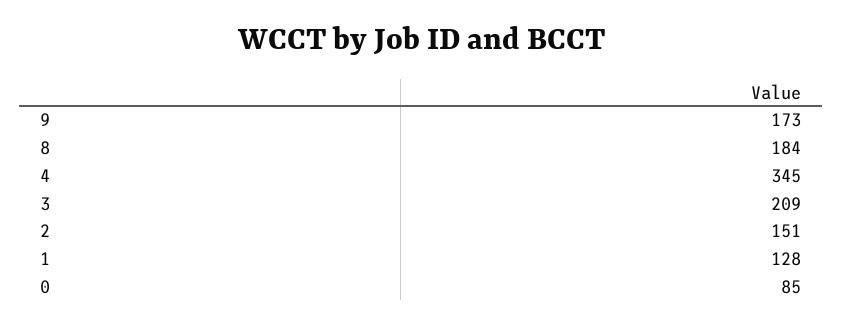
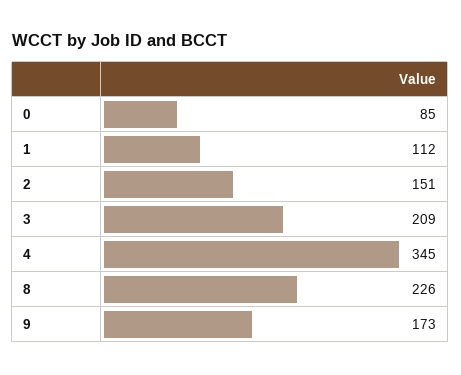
8: 184 -> 226
1: 128 -> 112

